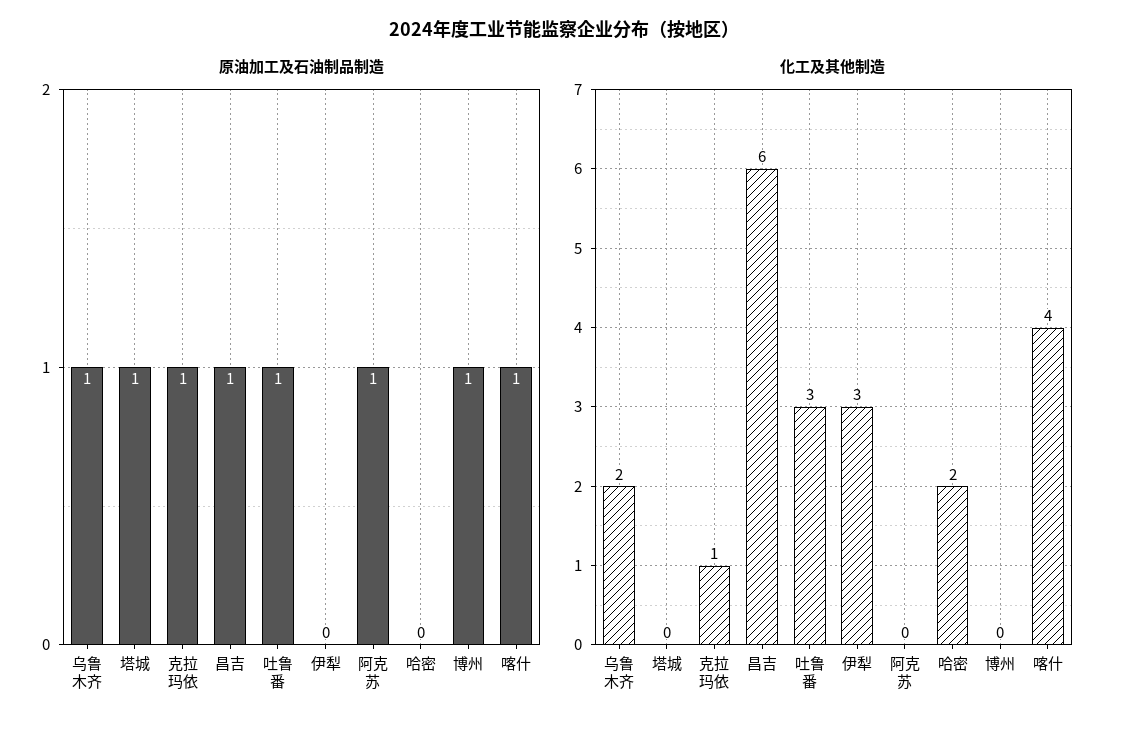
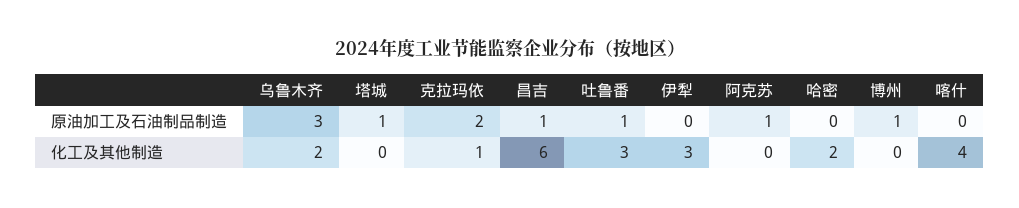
原油加工及石油制品制造, 乌鲁木齐: 1 -> 3
原油加工及石油制品制造, 克拉玛依: 1 -> 2
原油加工及石油制品制造, 喀什: 1 -> 0

